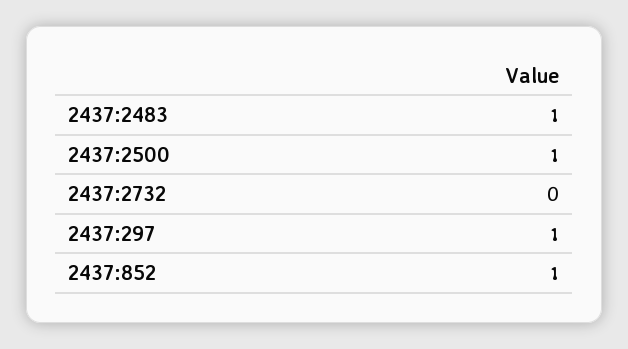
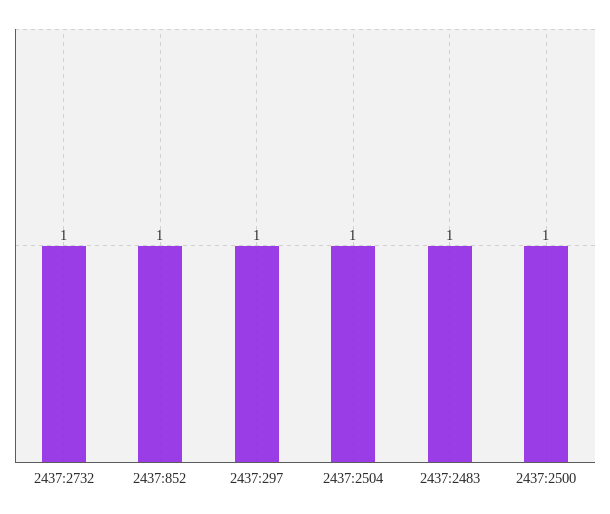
2437:2732: 0 -> 1
2437:2504: none -> 1

